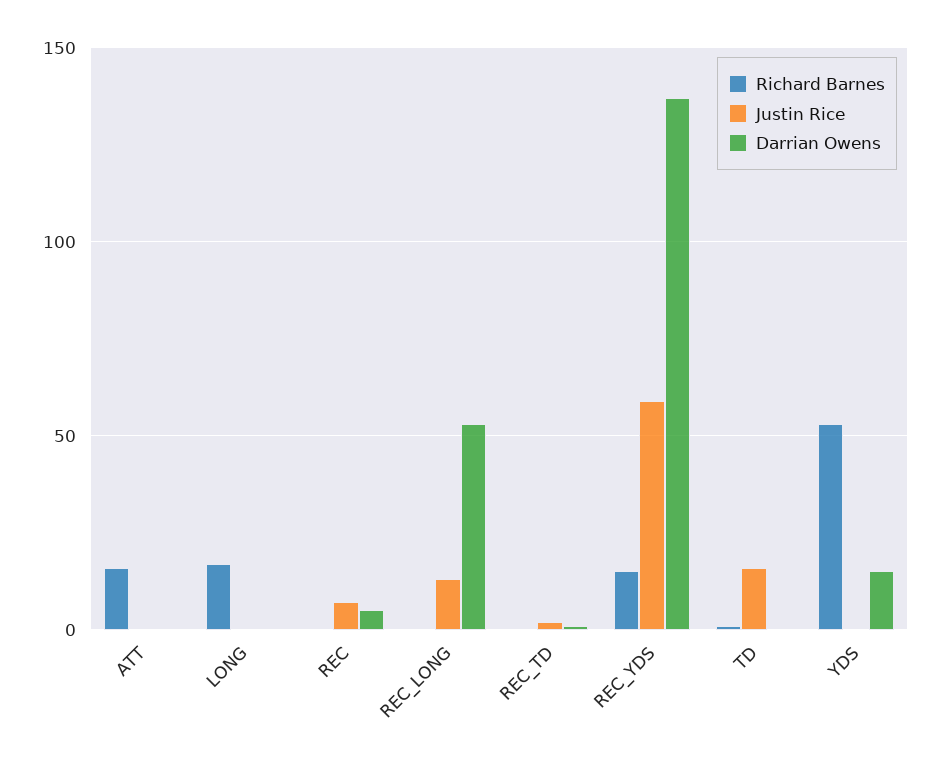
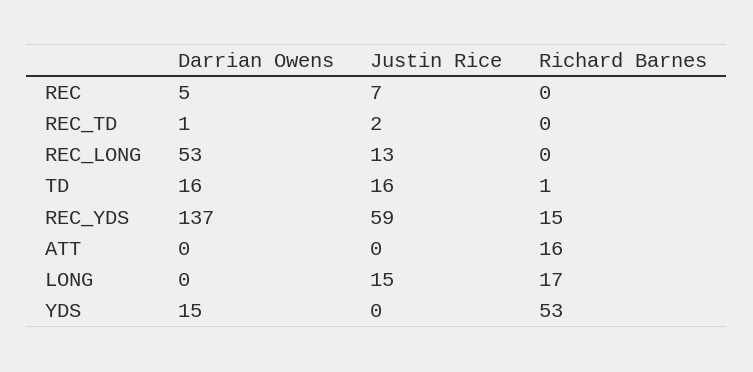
Justin Rice, LONG: 0 -> 15
Darrian Owens, TD: 0 -> 16

